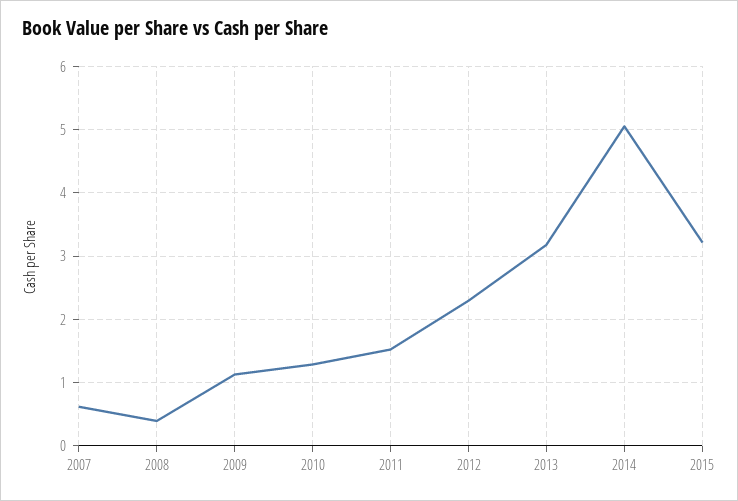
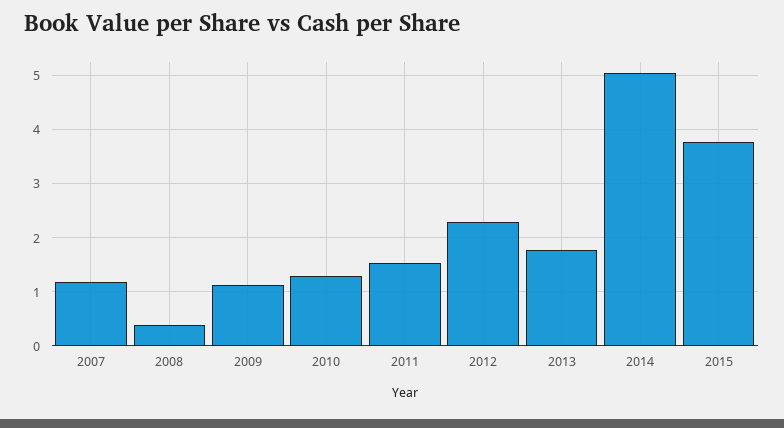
2007: 0.6 -> 1.2
2013: 3.2 -> 1.8
2015: 3.2 -> 3.8

